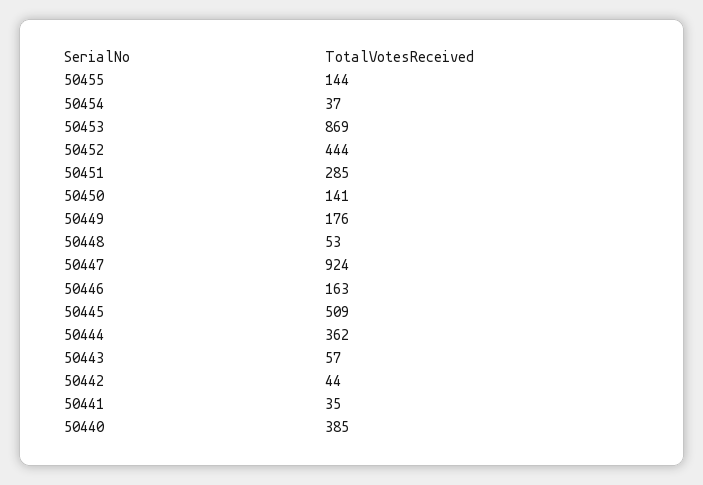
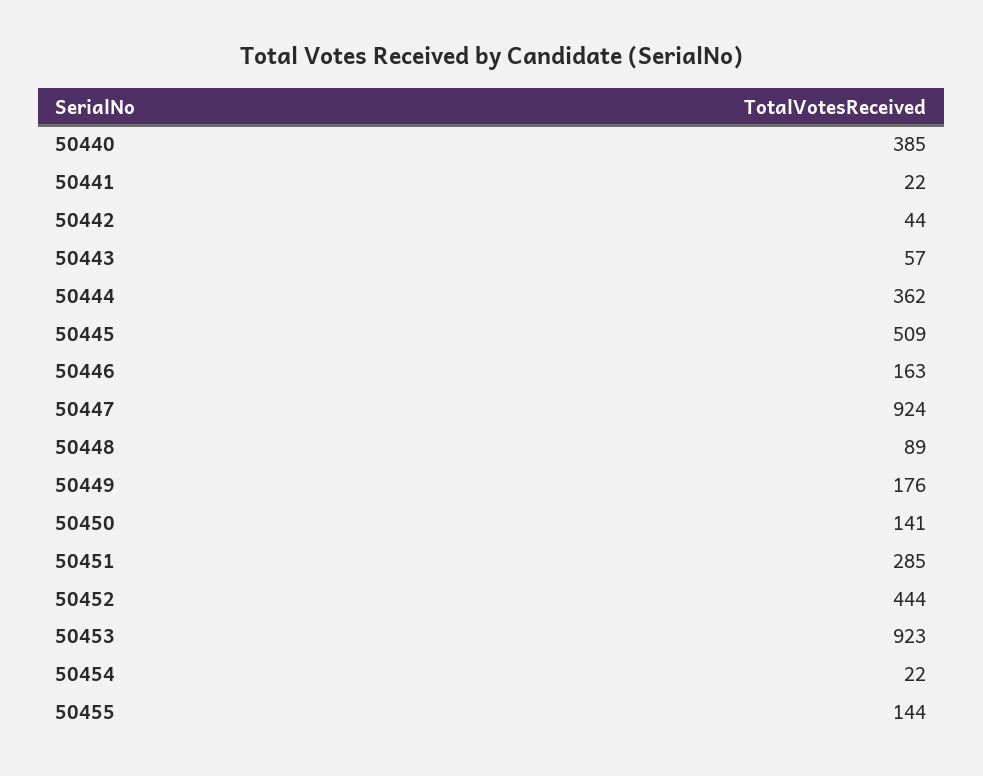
50454: 37 -> 22
50453: 869 -> 923
50448: 53 -> 89
50441: 35 -> 22

